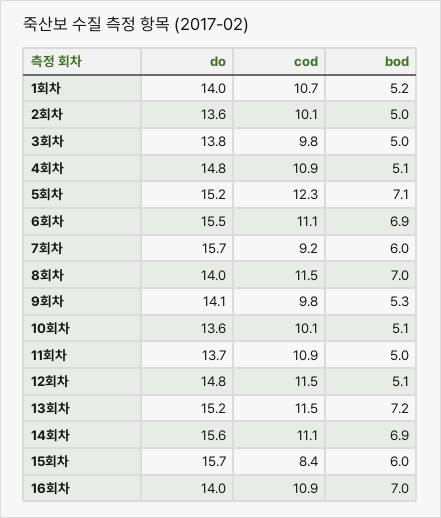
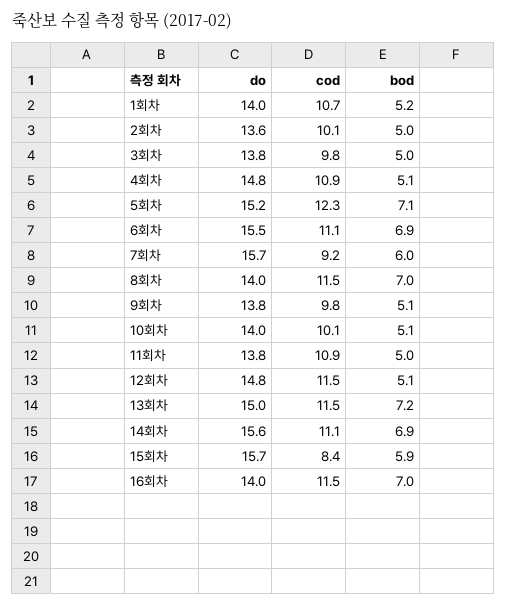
do, 9회차: 14.1 -> 13.8
bod, 9회차: 5.3 -> 5.1
do, 10회차: 13.6 -> 14
do, 11회차: 13.7 -> 13.8
do, 13회차: 15.2 -> 15
bod, 15회차: 6 -> 5.9
cod, 16회차: 10.9 -> 11.5

